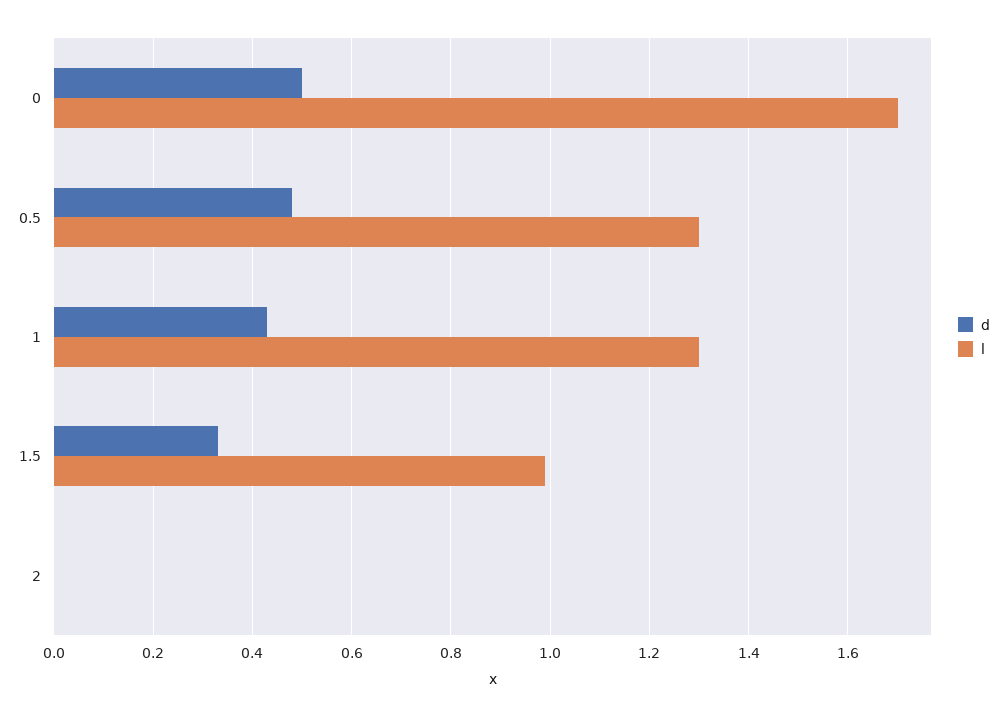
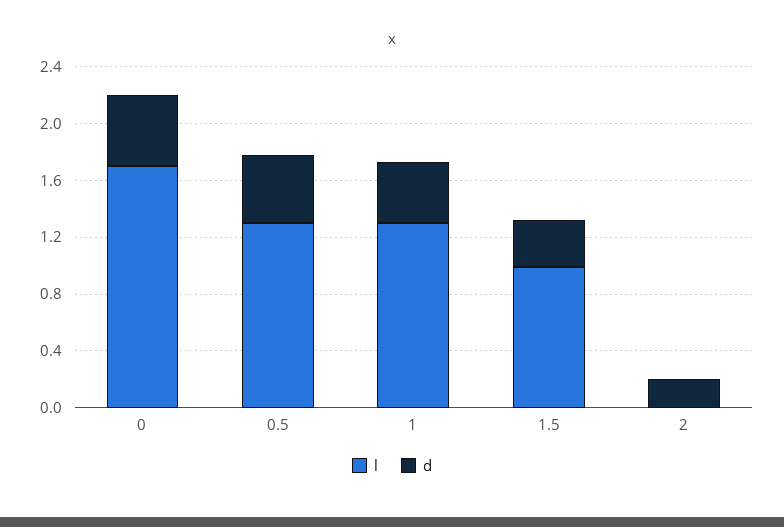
d, 2: 0 -> 0.2

